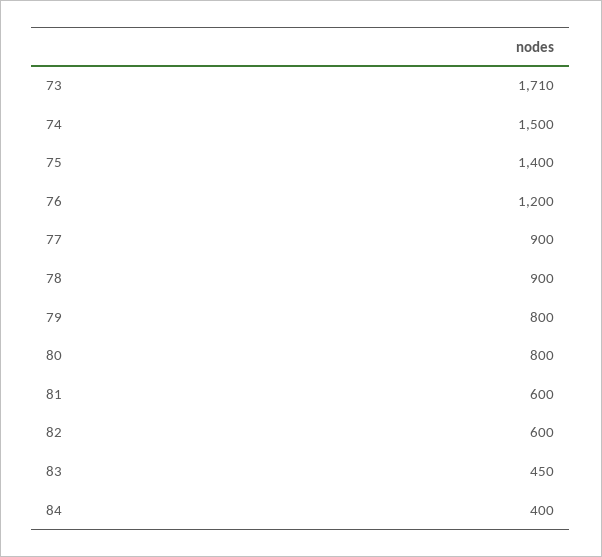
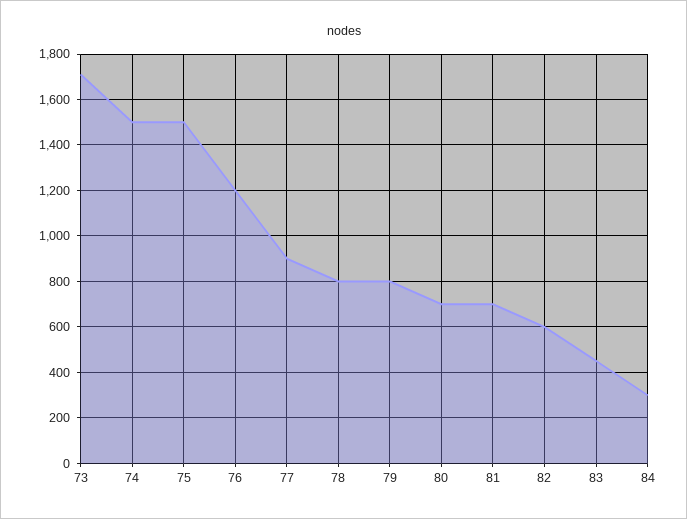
75: 1400 -> 1500
78: 900 -> 800
80: 800 -> 700
81: 600 -> 700
84: 400 -> 300

